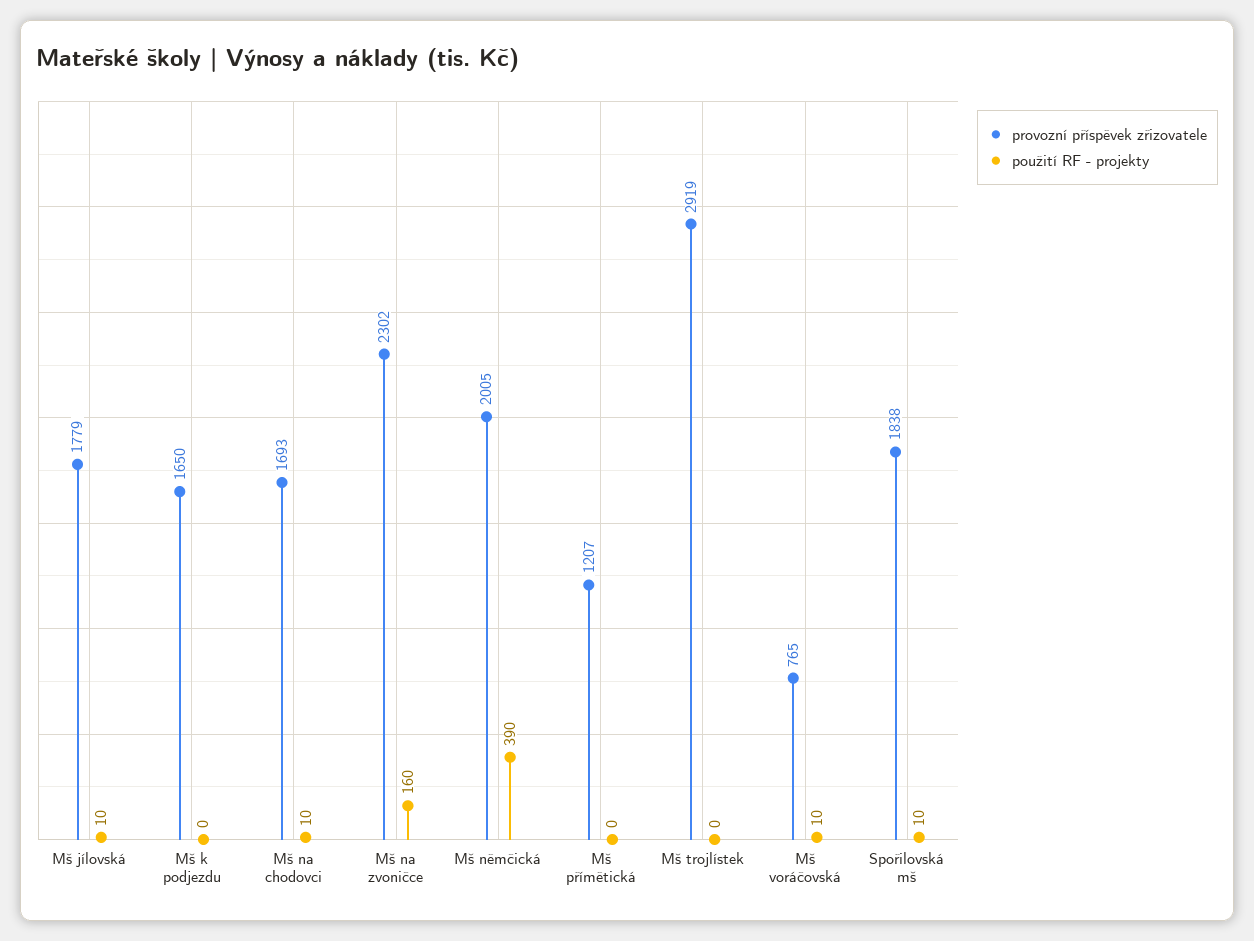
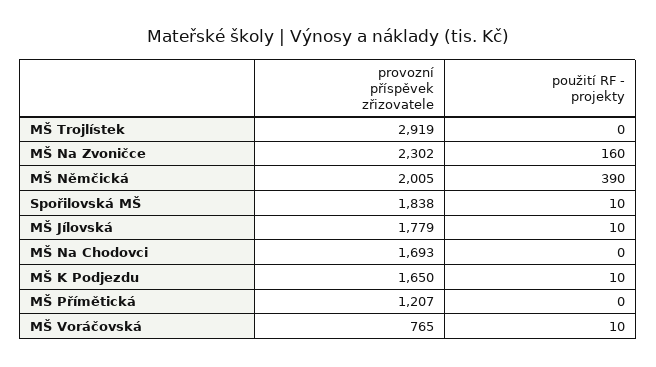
použití RF - projekty, Mš k podjezdu: 0 -> 10
použití RF - projekty, Mš na chodovci: 10 -> 0

